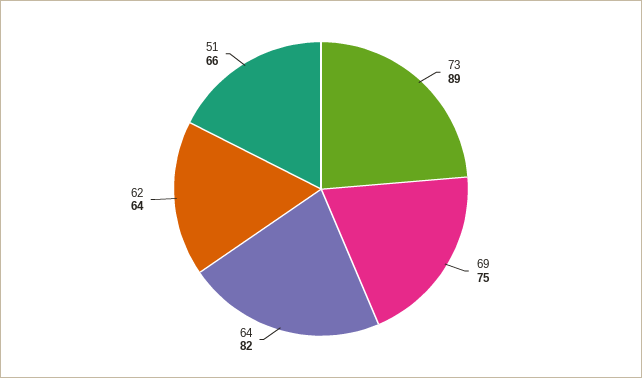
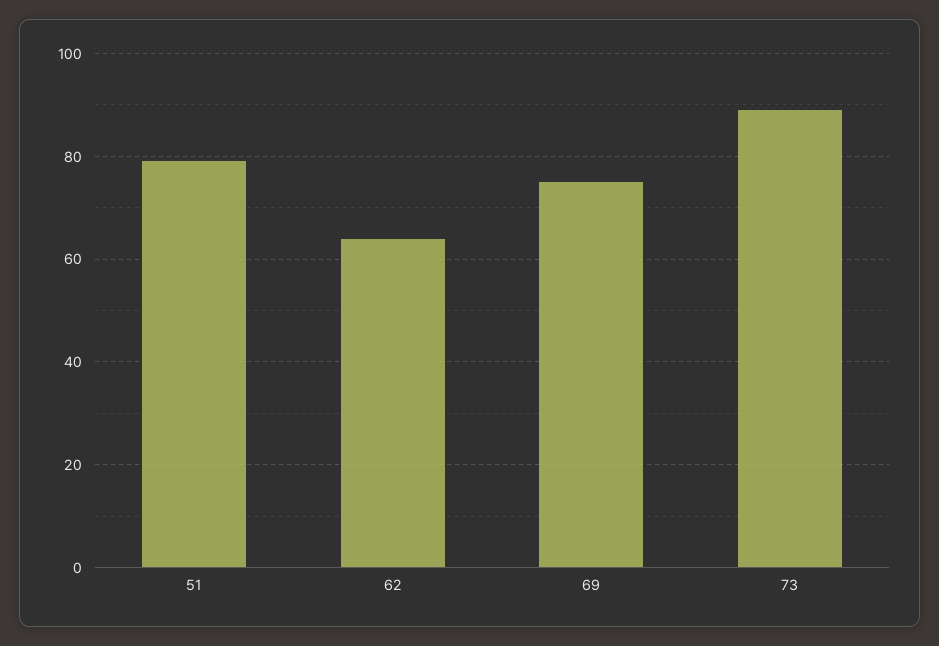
64: 82 -> none
51: 66 -> 80

